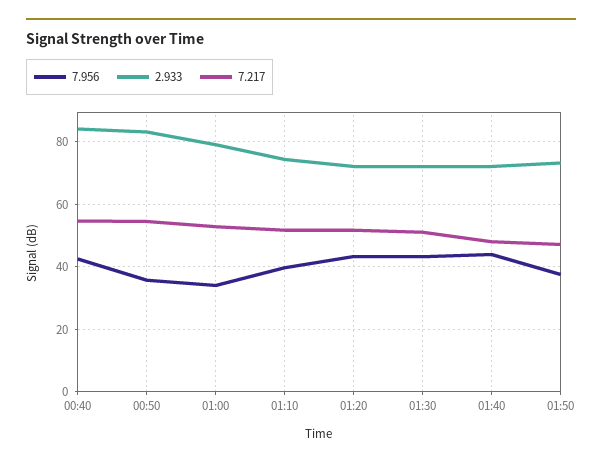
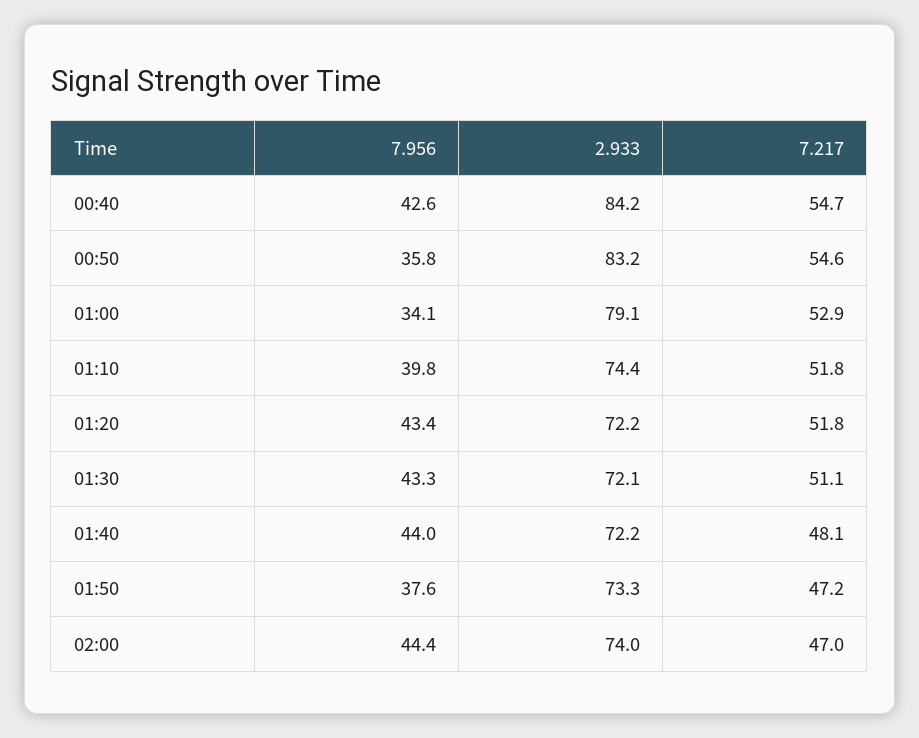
7.956, 02:00: none -> 44.4
2.933, 02:00: none -> 74
7.217, 02:00: none -> 47

